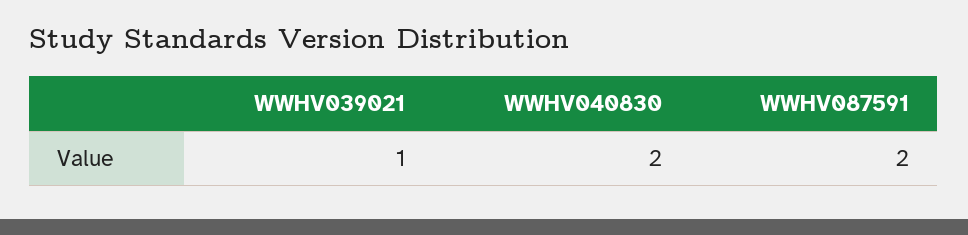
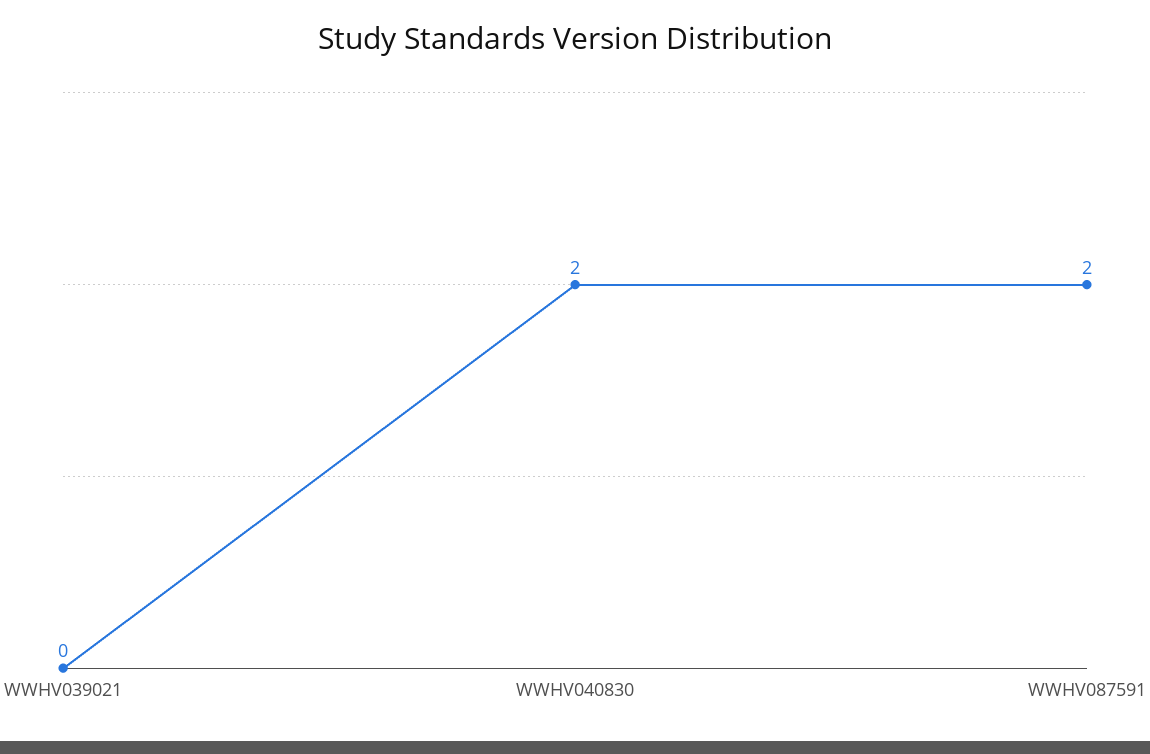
WWHV039021: 1 -> 0

